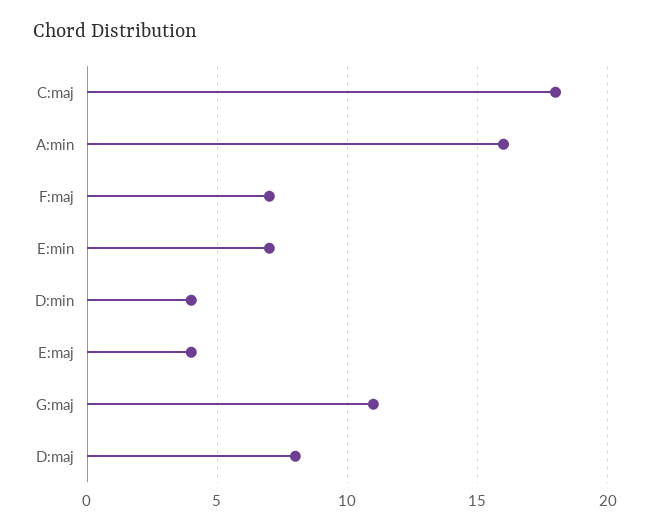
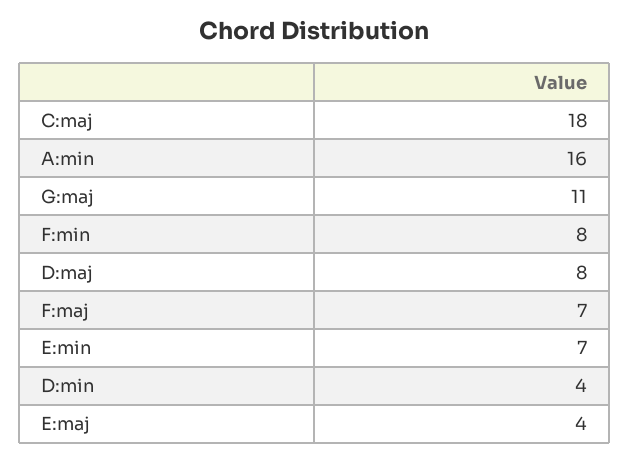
F:min: none -> 8

